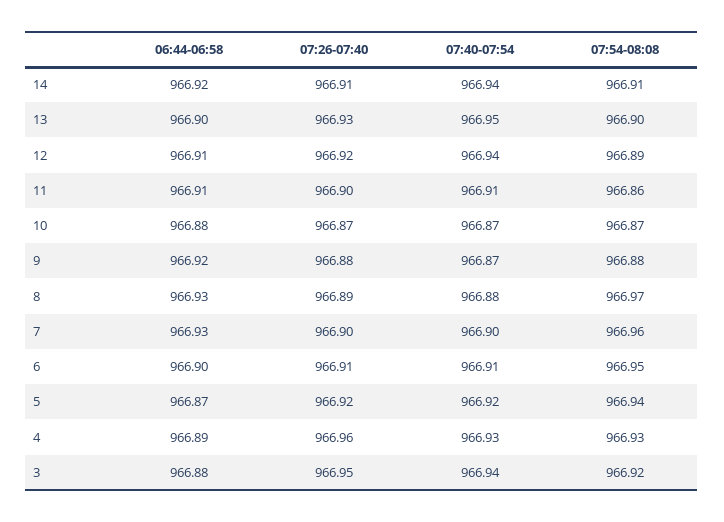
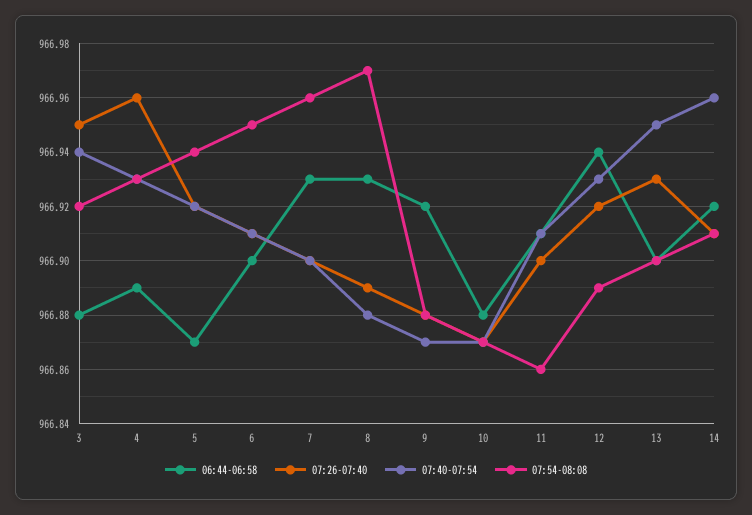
07:40-07:54, 14: 966.94 -> 966.96
06:44-06:58, 12: 966.91 -> 966.94
07:40-07:54, 12: 966.94 -> 966.93

